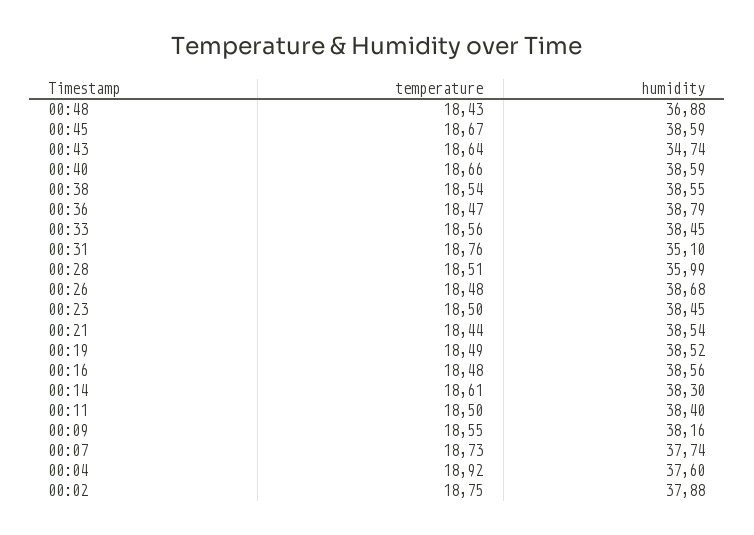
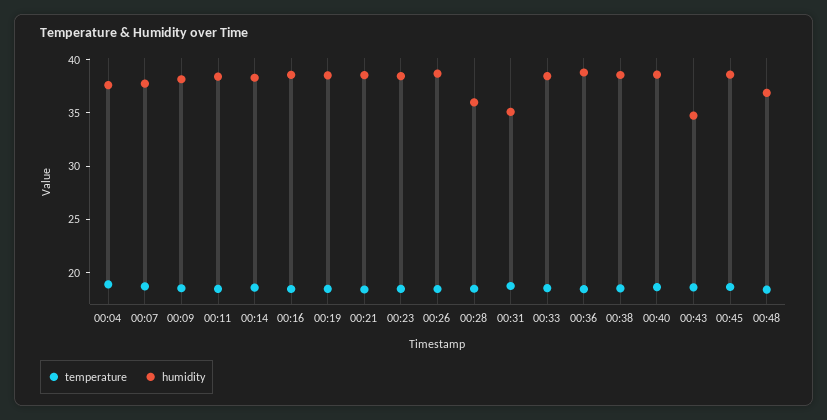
temperature, 00:02: 18.75 -> none
humidity, 00:02: 37.88 -> none

